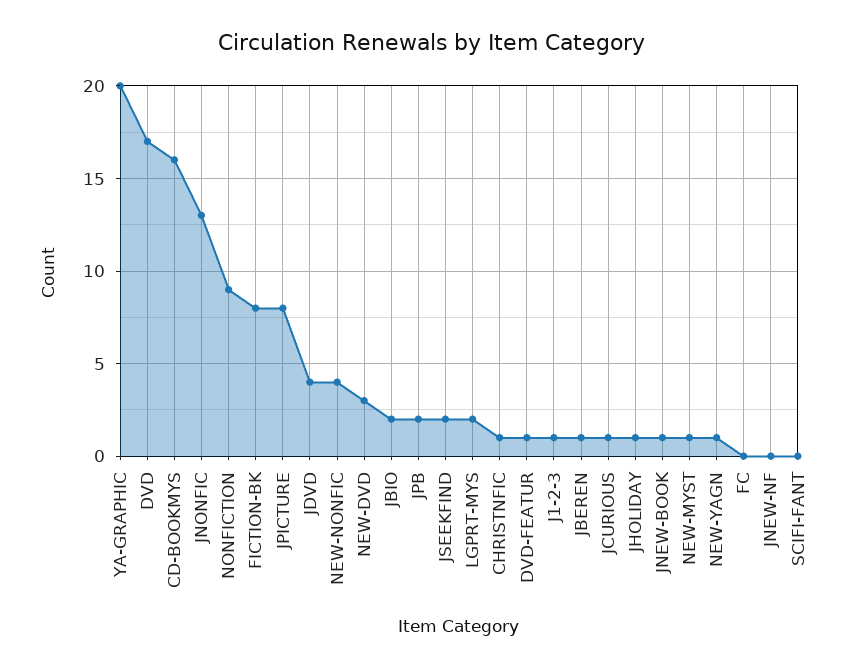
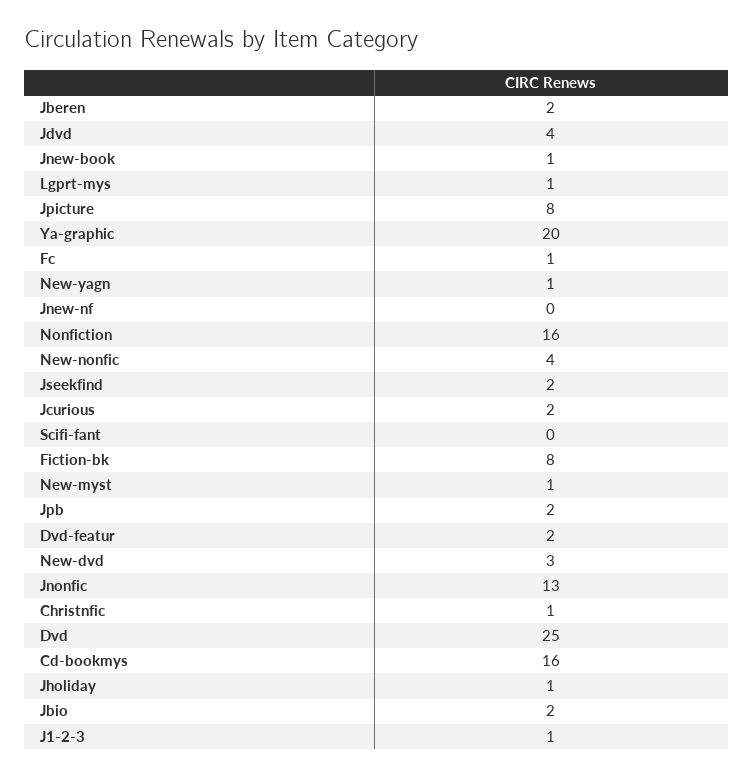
DVD: 17 -> 25
NONFICTION: 9 -> 16
LGPRT-MYS: 2 -> 1
DVD-FEATUR: 1 -> 2
JBEREN: 1 -> 2
JCURIOUS: 1 -> 2
FC: 0 -> 1

